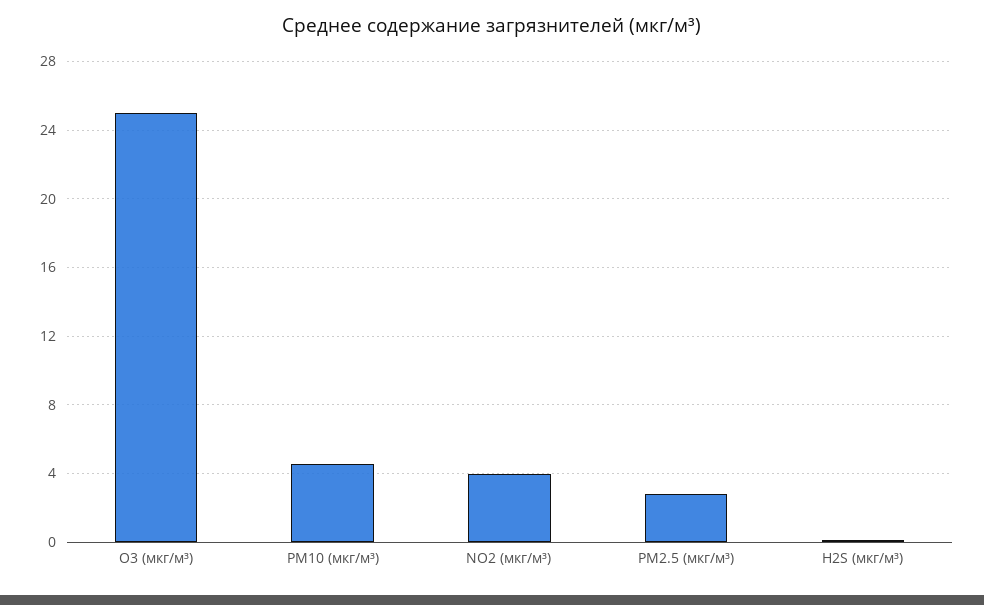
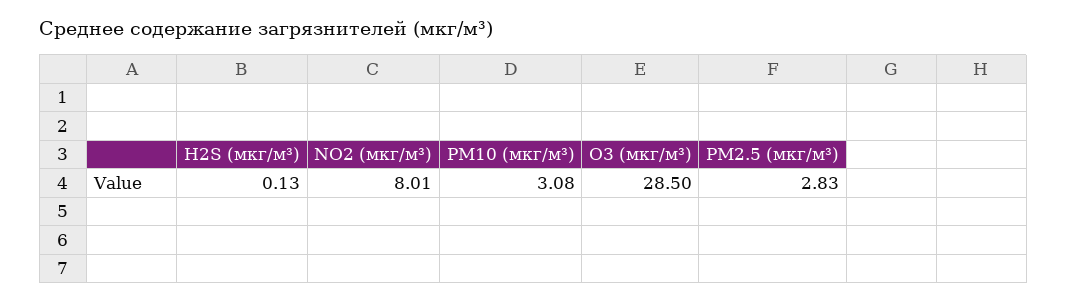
O3 (мкг/м³): 25 -> 28.5
PM10 (мкг/м³): 4.5 -> 3.08
NO2 (мкг/м³): 4 -> 8.01

